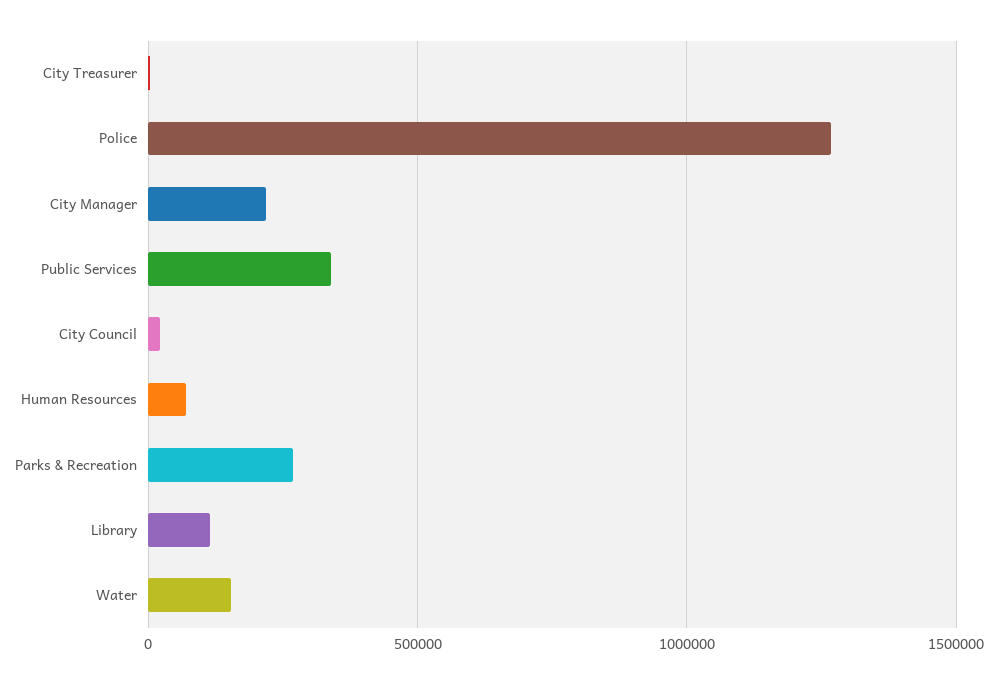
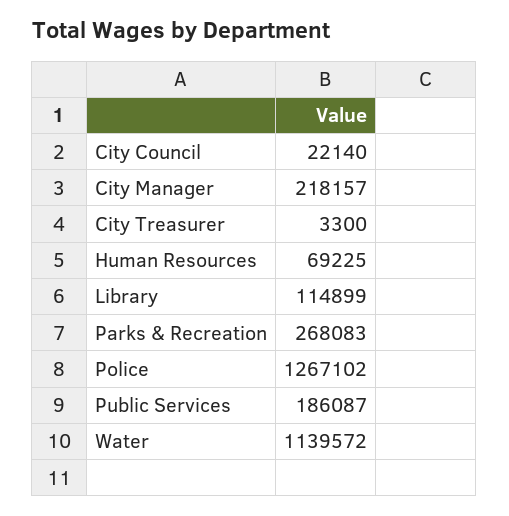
Public Services: 350000 -> 186087
Water: 150000 -> 1139572

